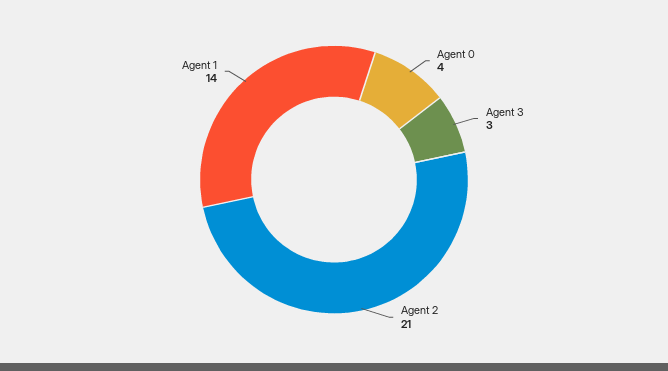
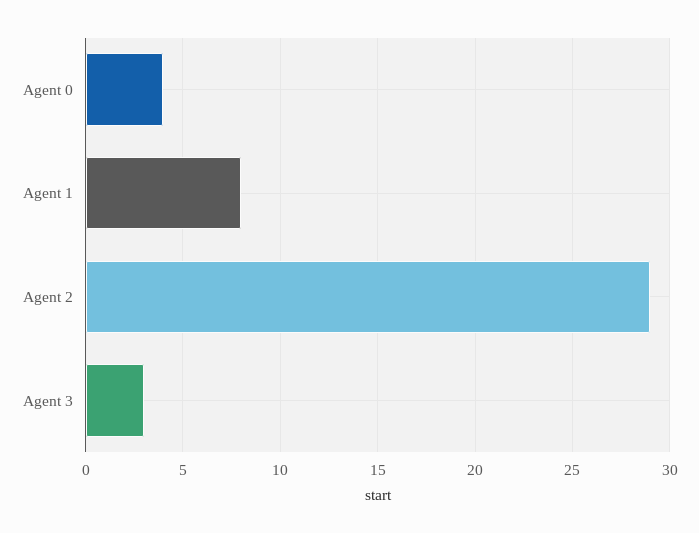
Agent 2: 21 -> 29
Agent 1: 14 -> 8

